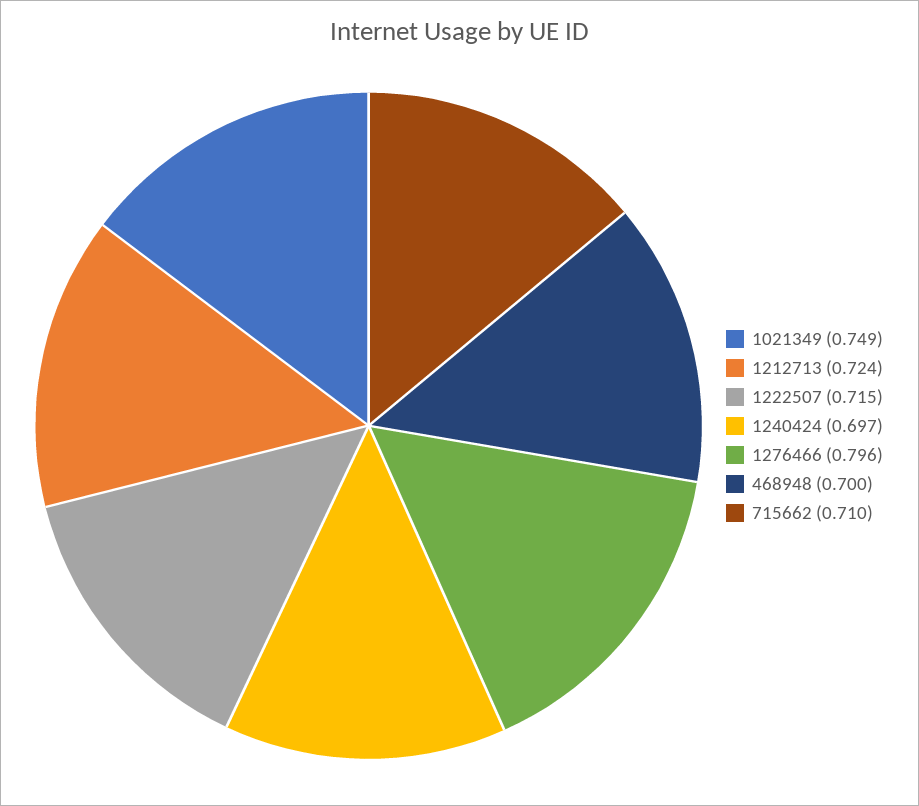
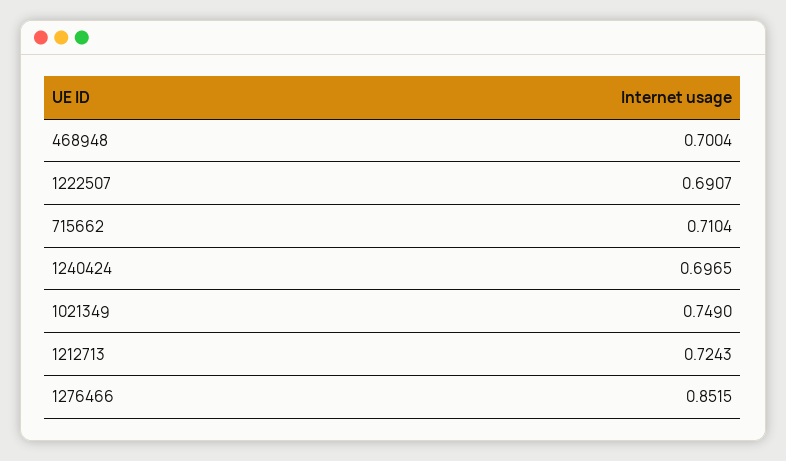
1222507: 0.715 -> 0.6907
1276466: 0.796 -> 0.8515

